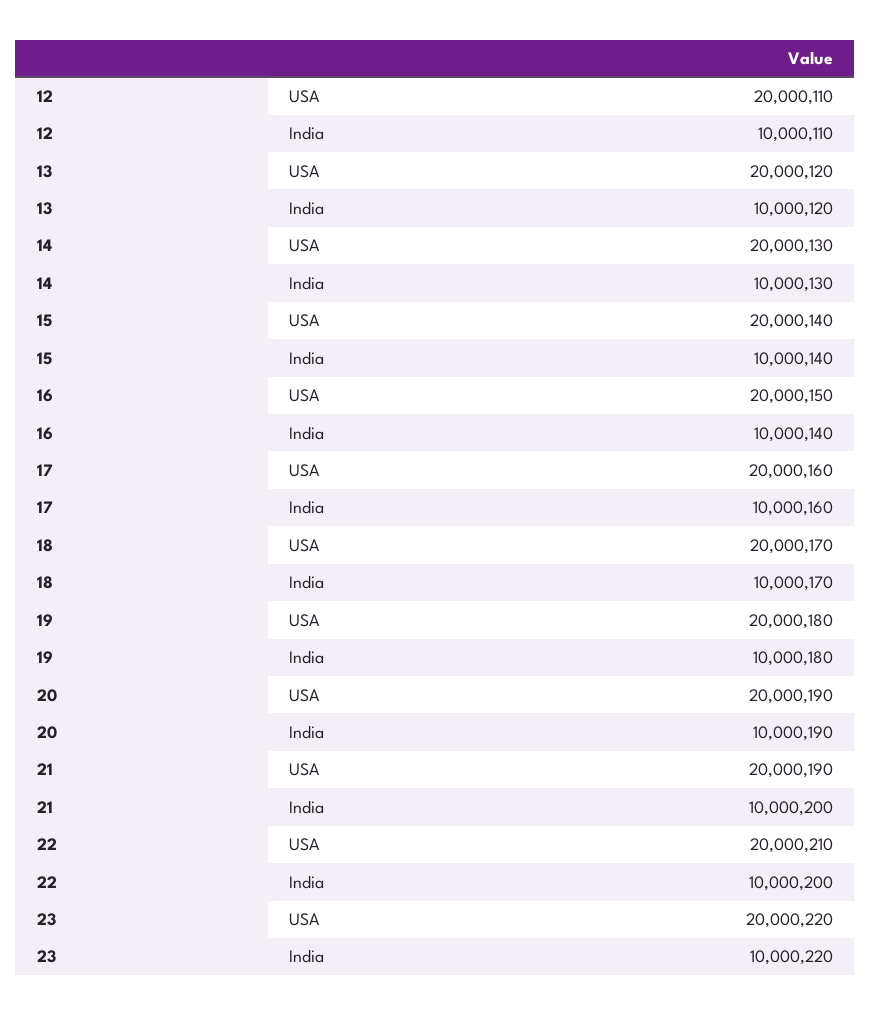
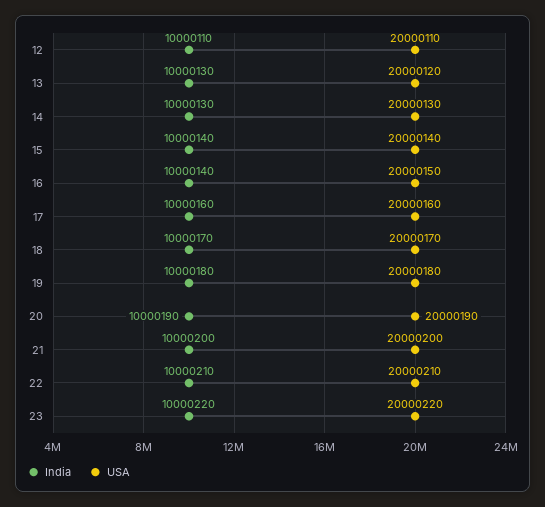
India, 13: 10000120 -> 10000130
USA, 21: 20000190 -> 20000200
India, 22: 10000200 -> 10000210

